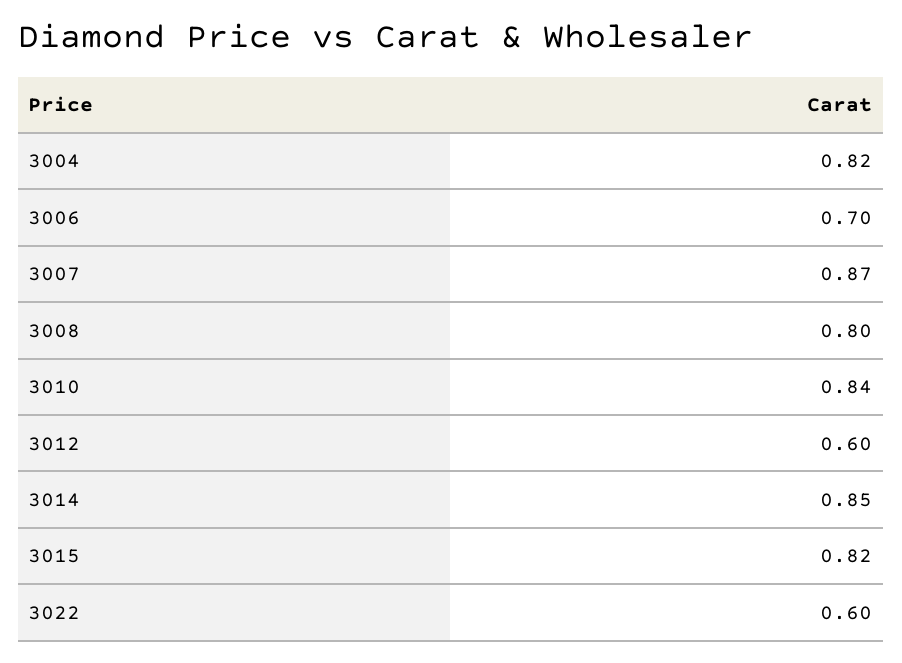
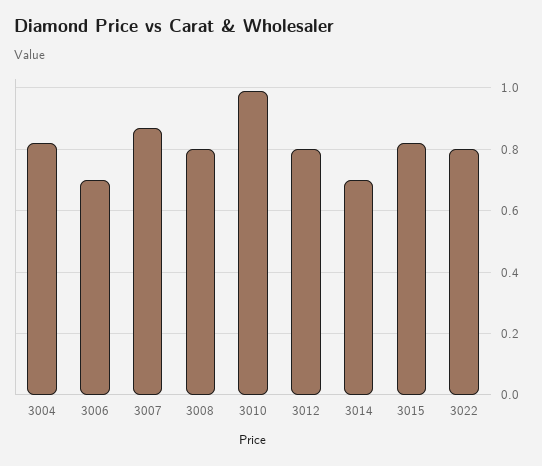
3010: 0.84 -> 1
3012: 0.6 -> 0.8
3014: 0.85 -> 0.7
3022: 0.6 -> 0.8

